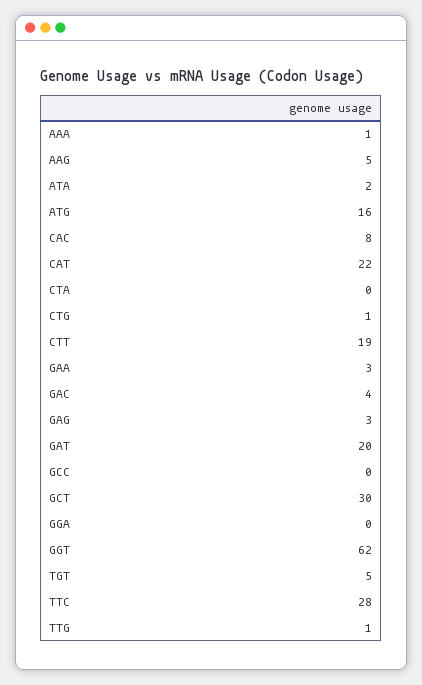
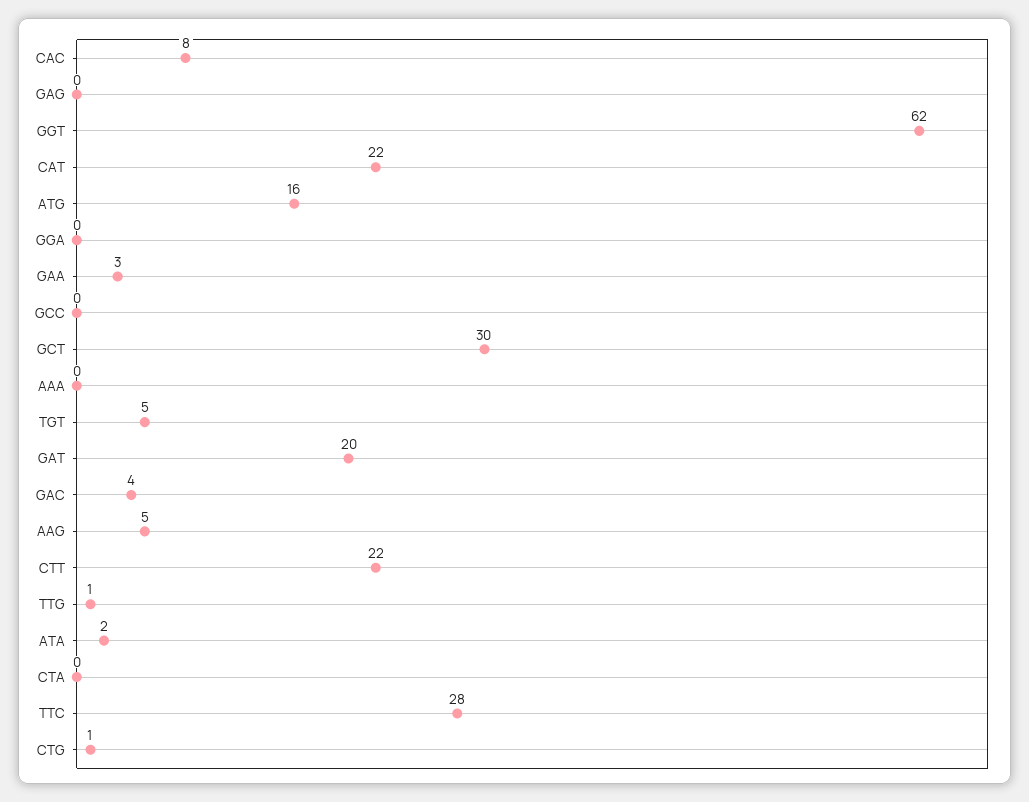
AAA: 1 -> 0
CTT: 19 -> 22
GAG: 3 -> 0

